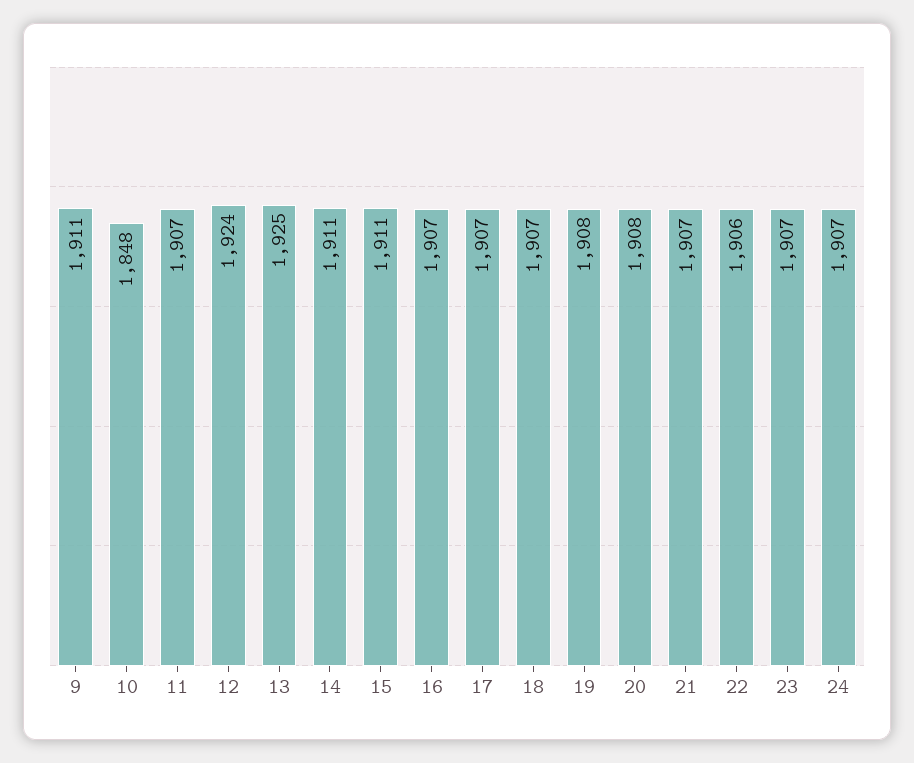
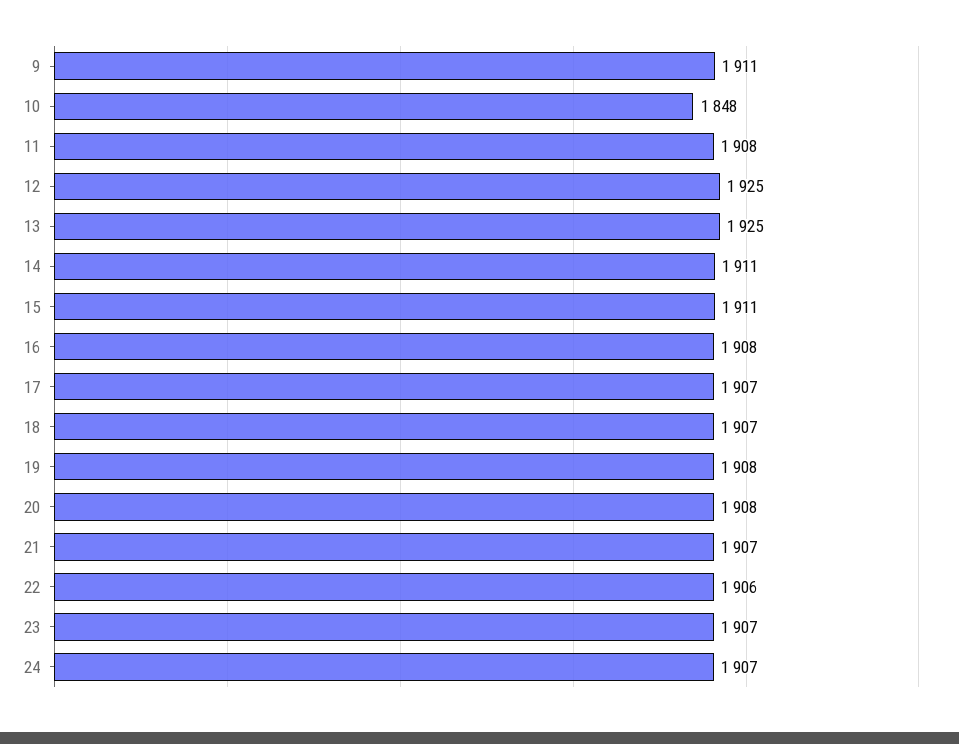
11: 1907 -> 1908
12: 1924 -> 1925
16: 1907 -> 1908

